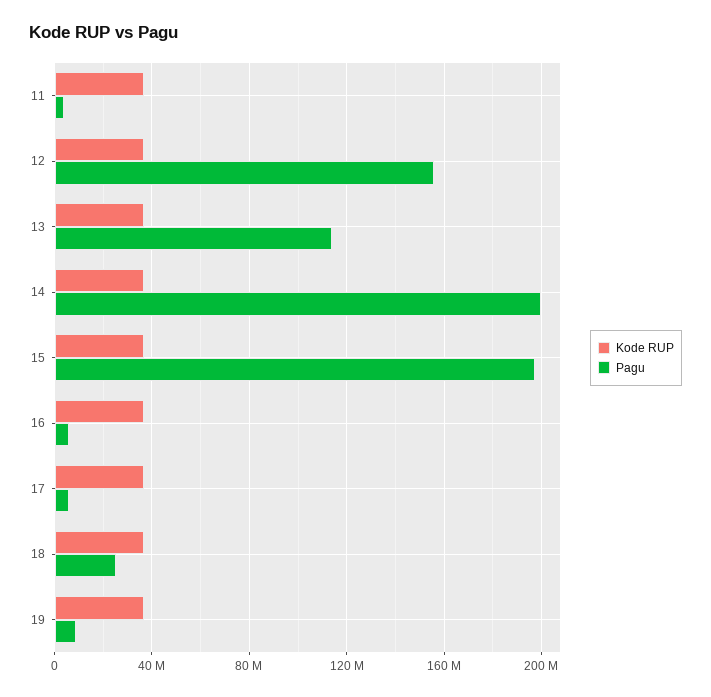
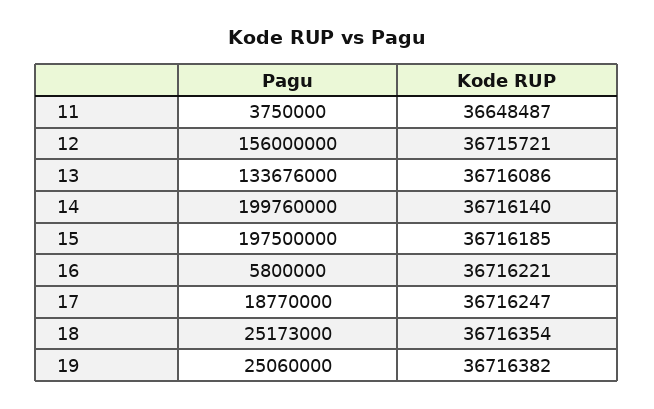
Pagu, 13: 115000000 -> 133676000
Pagu, 17: 5000000 -> 18770000
Pagu, 19: 10000000 -> 25060000

